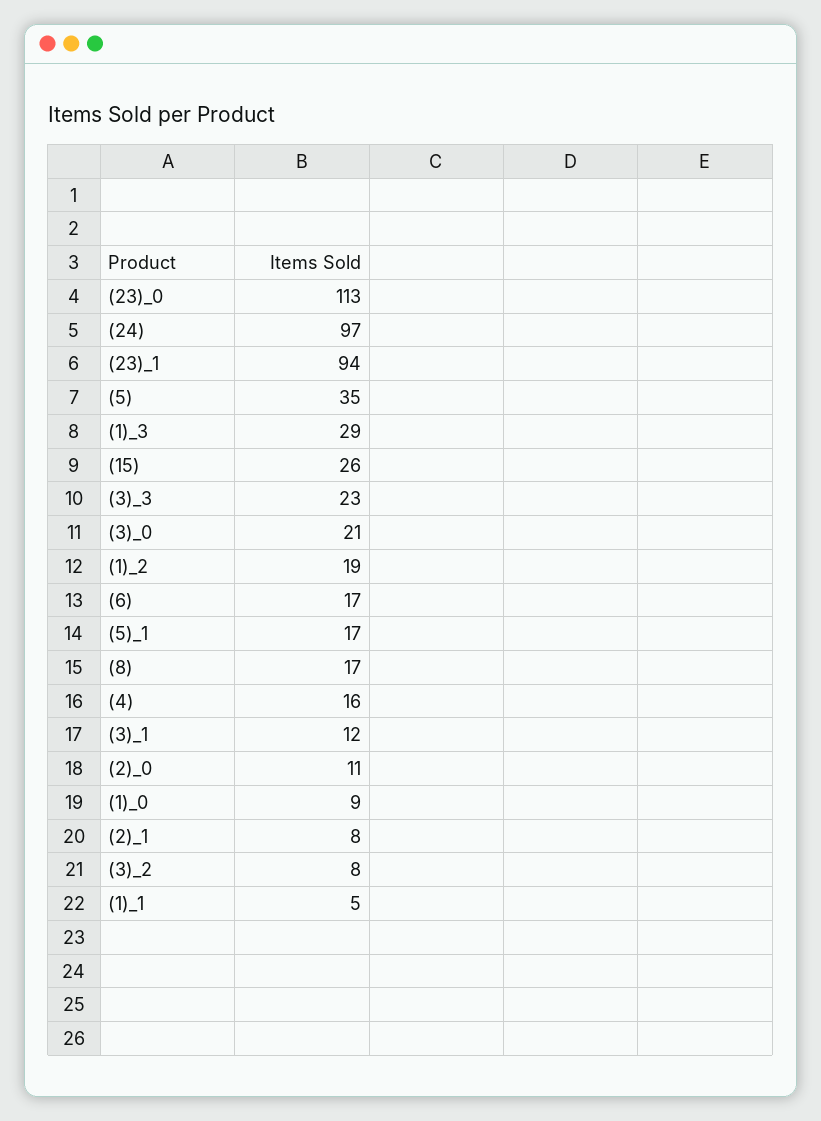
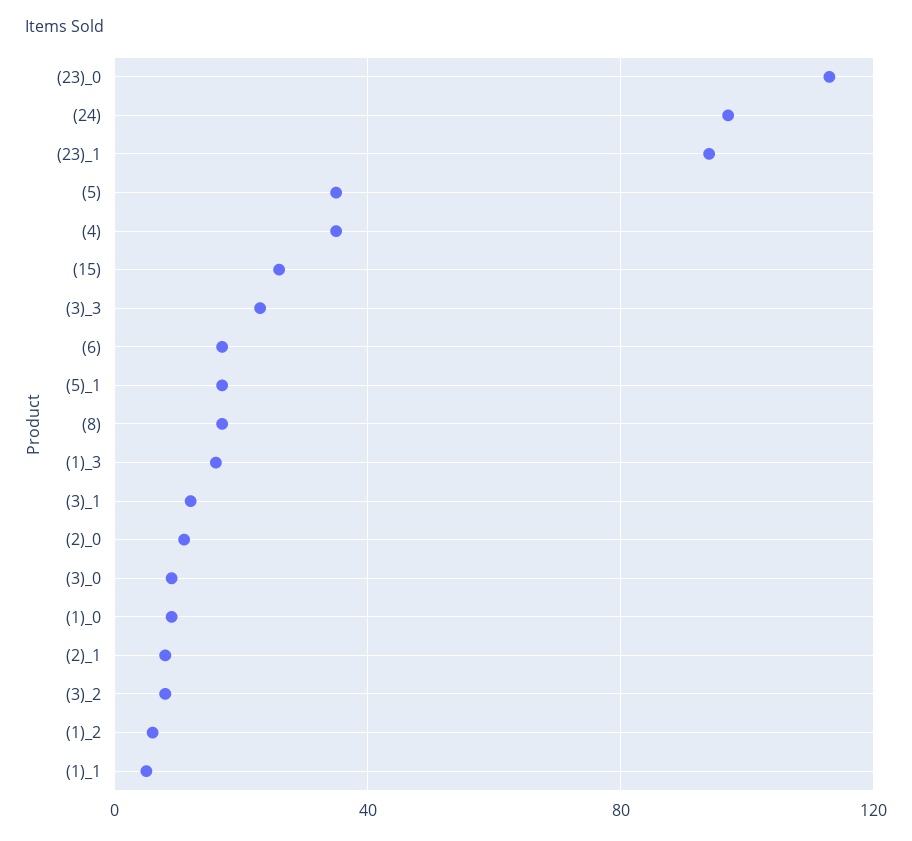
(1)_3: 29 -> 15
(3)_0: 21 -> 10
(1)_2: 19 -> 5
(4): 16 -> 35

